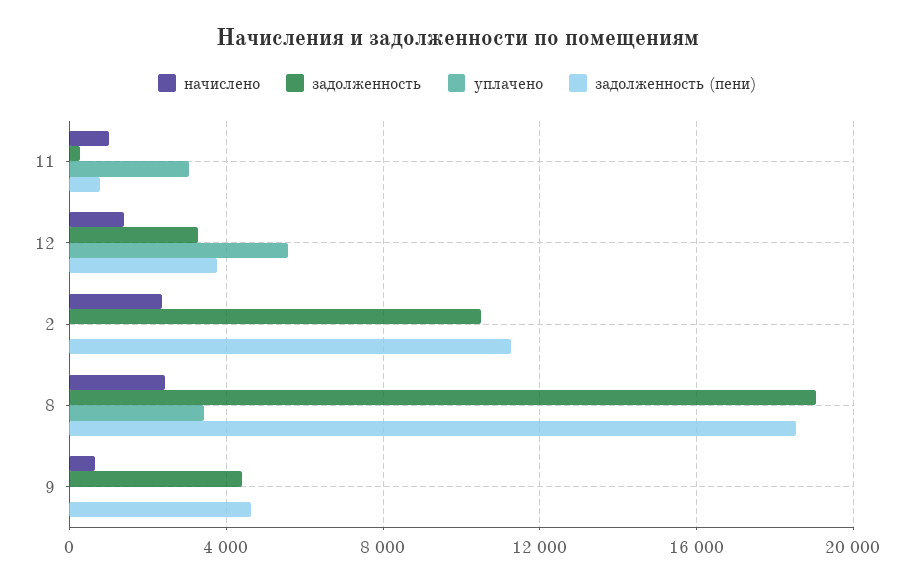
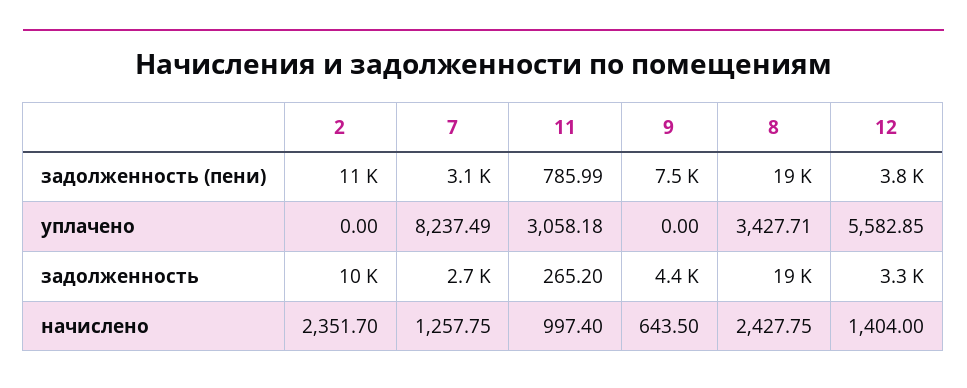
задолженность (пени), 9: 4500 -> 7500
задолженность (пени), 7: none -> 3100
уплачено, 7: none -> 8237.49
задолженность, 7: none -> 2700
начислено, 7: none -> 1257.75

